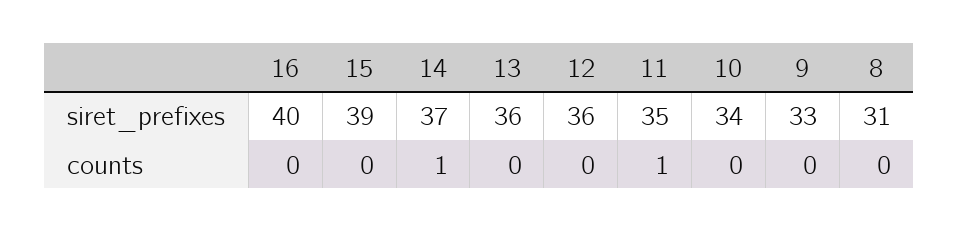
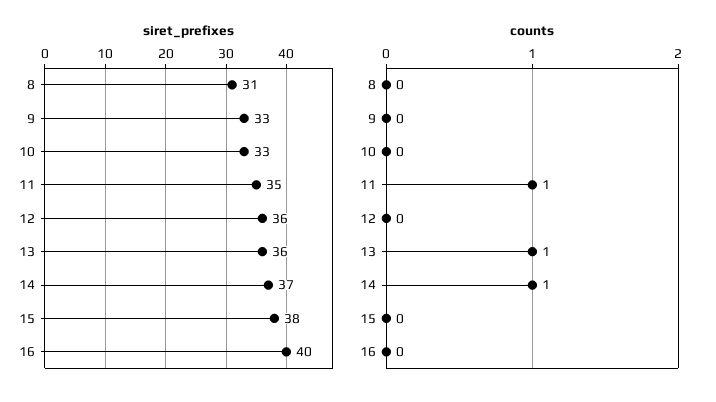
siret_prefixes, 15: 39 -> 38
siret_prefixes, 10: 34 -> 33
counts, 13: 0 -> 1

